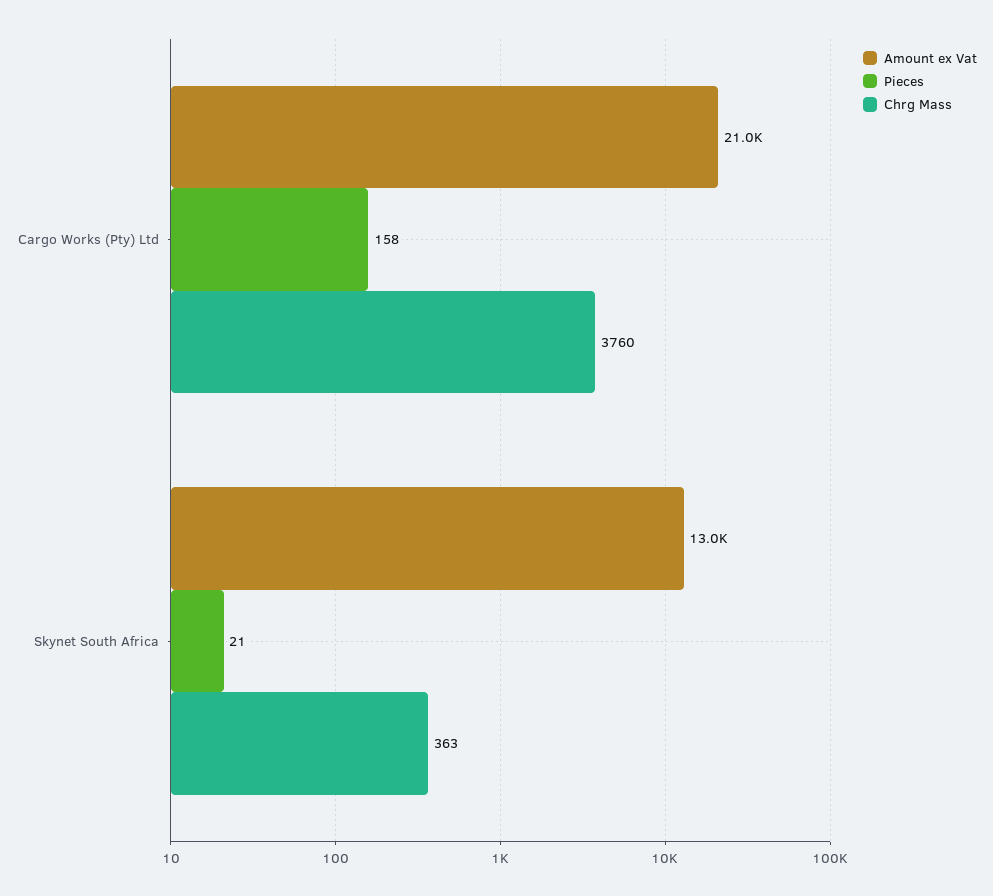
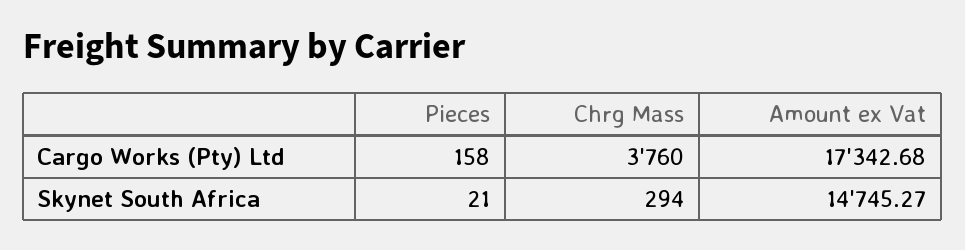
Amount ex Vat, Cargo Works (Pty) Ltd: 21000 -> 17342.68
Amount ex Vat, Skynet South Africa: 13000 -> 14745.27
Chrg Mass, Skynet South Africa: 363 -> 294

